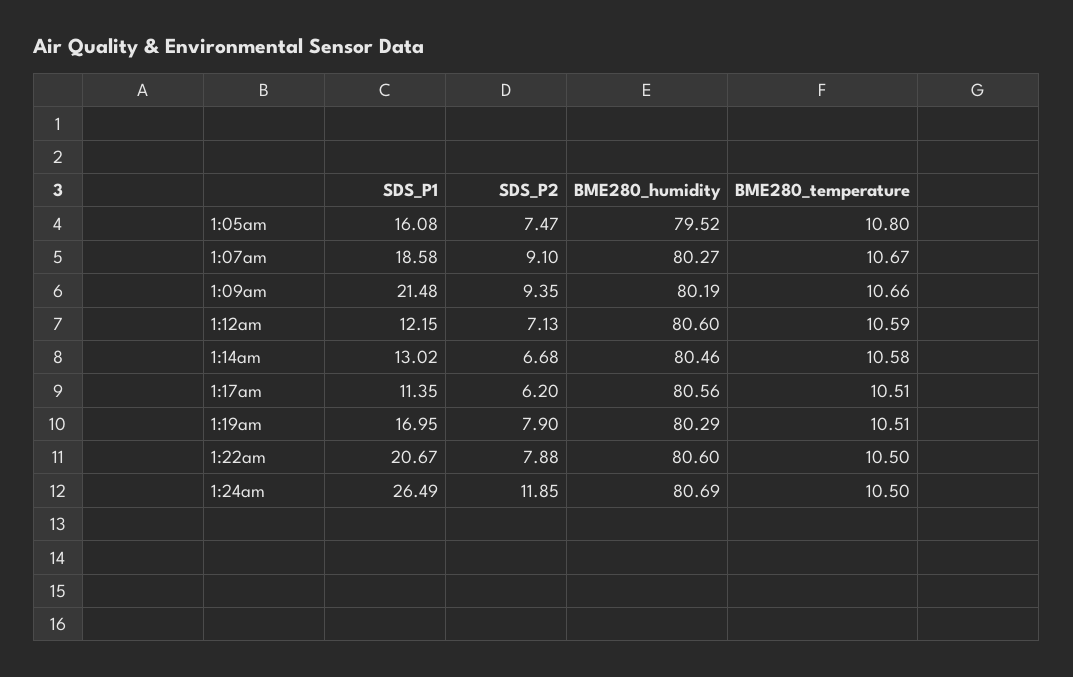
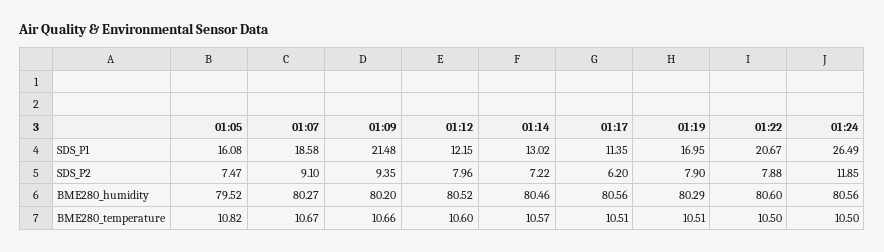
BME280_temperature, 1:05am: 10.8 -> 10.82
BME280_humidity, 1:09am: 80.19 -> 80.2
SDS_P2, 1:12am: 7.13 -> 7.96
BME280_humidity, 1:12am: 80.6 -> 80.52
BME280_temperature, 1:12am: 10.59 -> 10.6
SDS_P2, 1:14am: 6.68 -> 7.22
BME280_temperature, 1:14am: 10.58 -> 10.57
BME280_humidity, 1:24am: 80.69 -> 80.56

